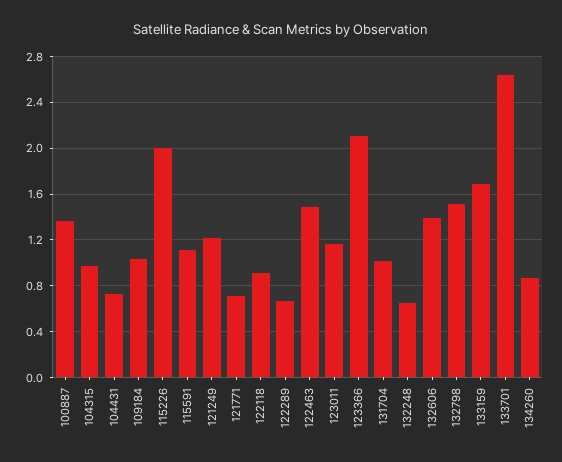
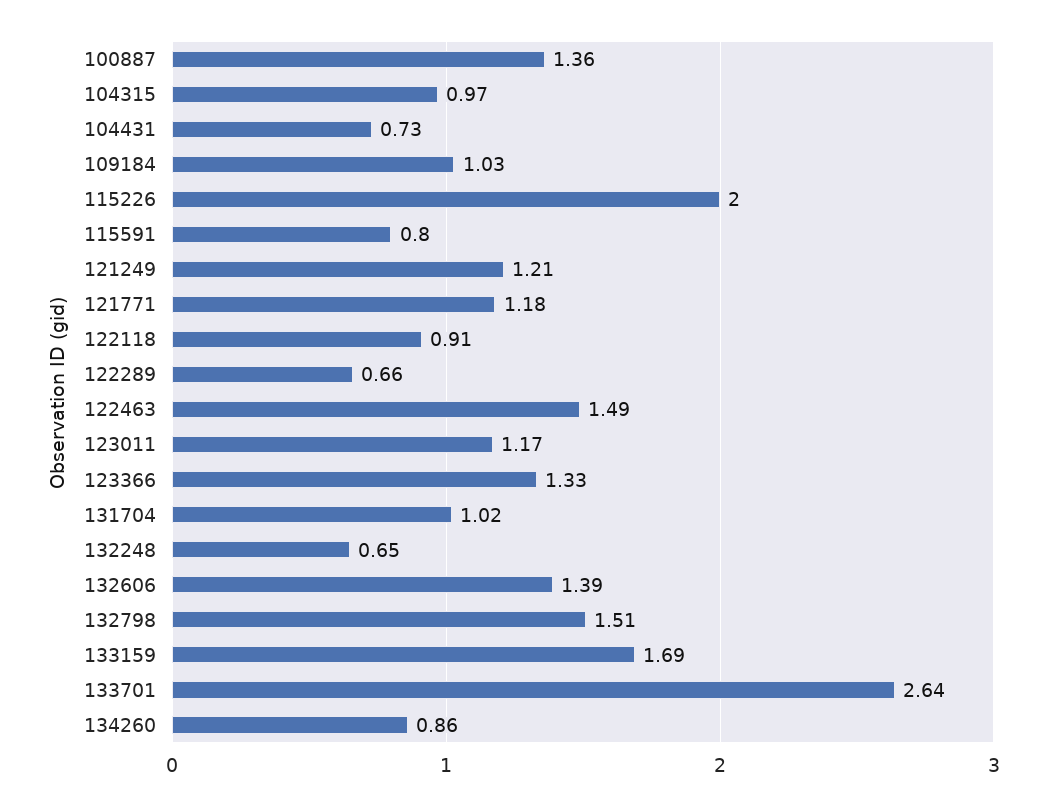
115591: 1.1 -> 0.8
121771: 0.7 -> 1.18
123366: 2.1 -> 1.33

